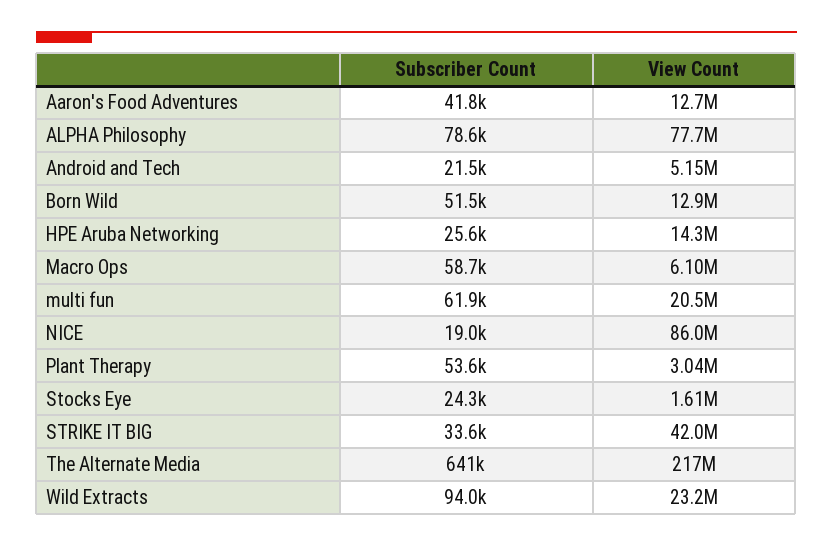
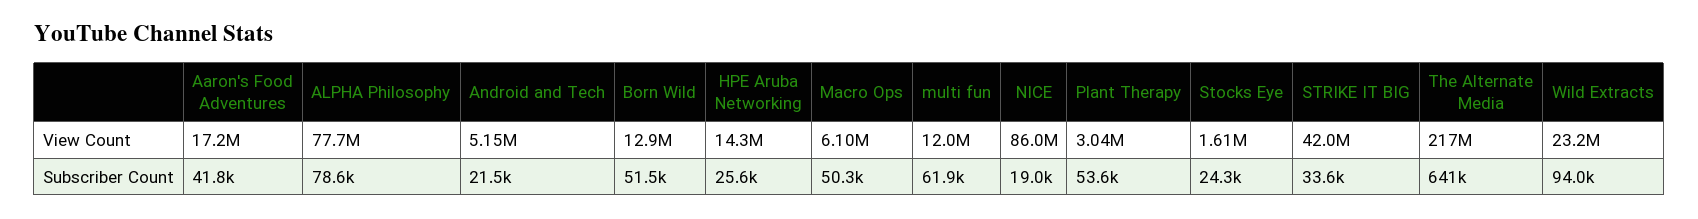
View Count, Aaron's Food Adventures: 12700000 -> 17200000
Subscriber Count, Macro Ops: 58700 -> 50300
View Count, multi fun: 20500000 -> 12000000

